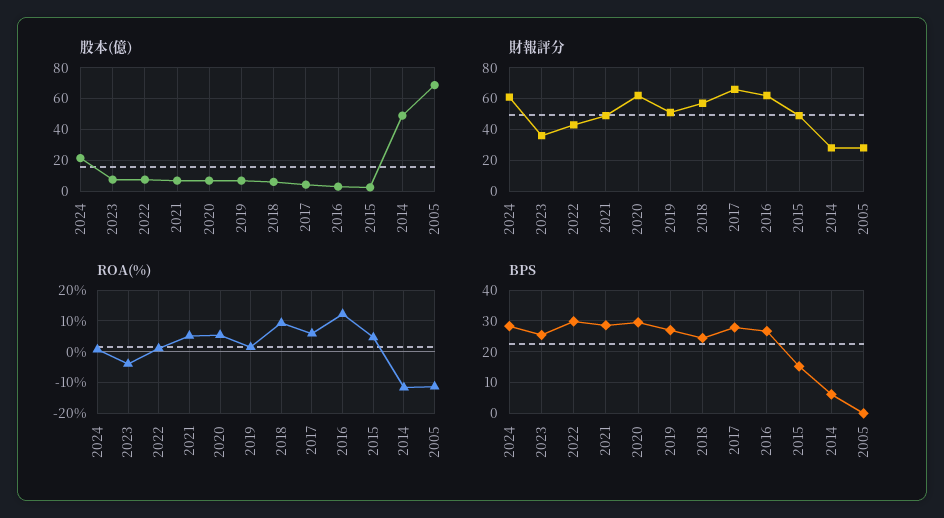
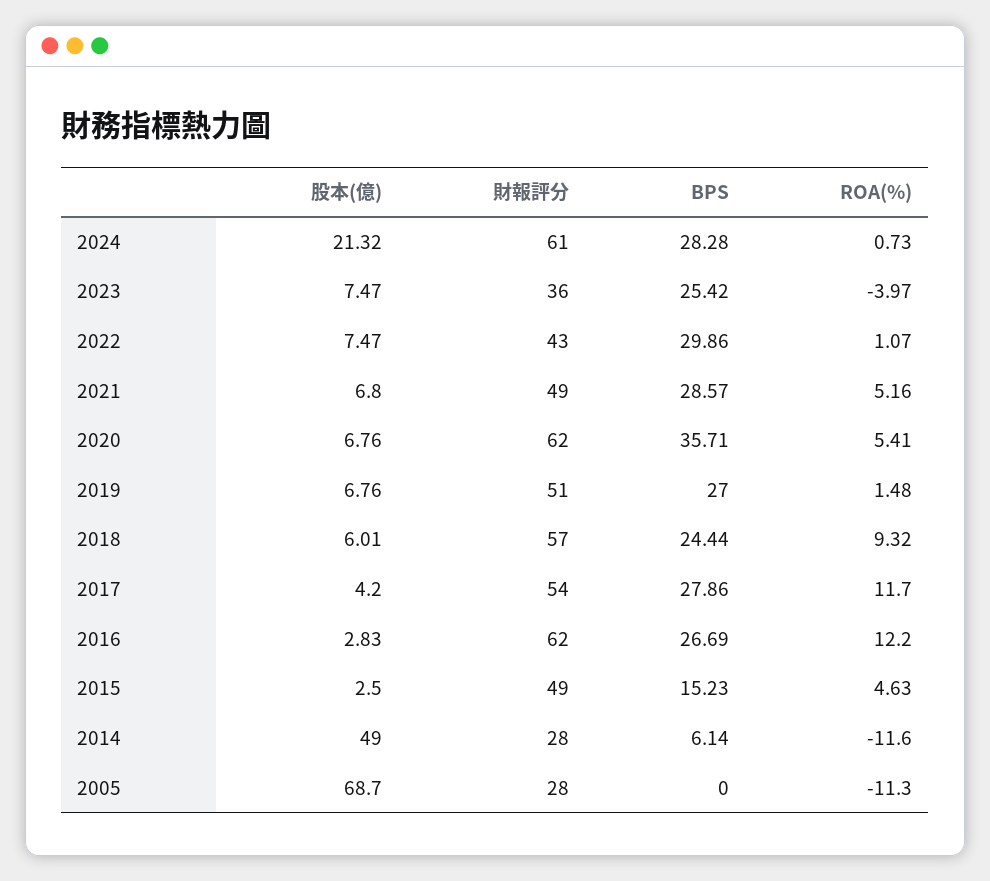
財報評分, 2017: 65 -> 54
ROA(%), 2017: 6 -> 11.7
BPS, 2020: 30 -> 35.71

